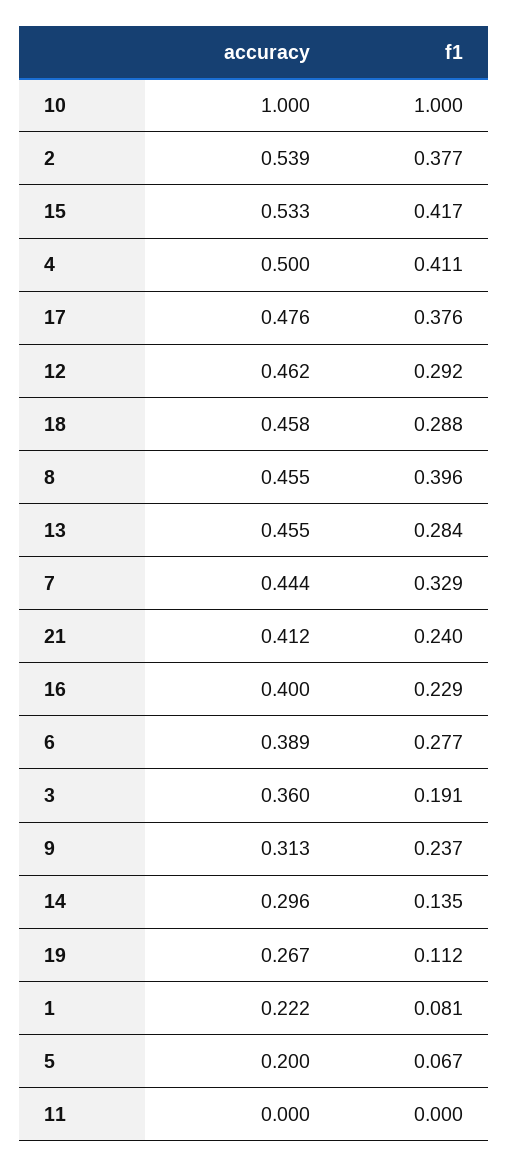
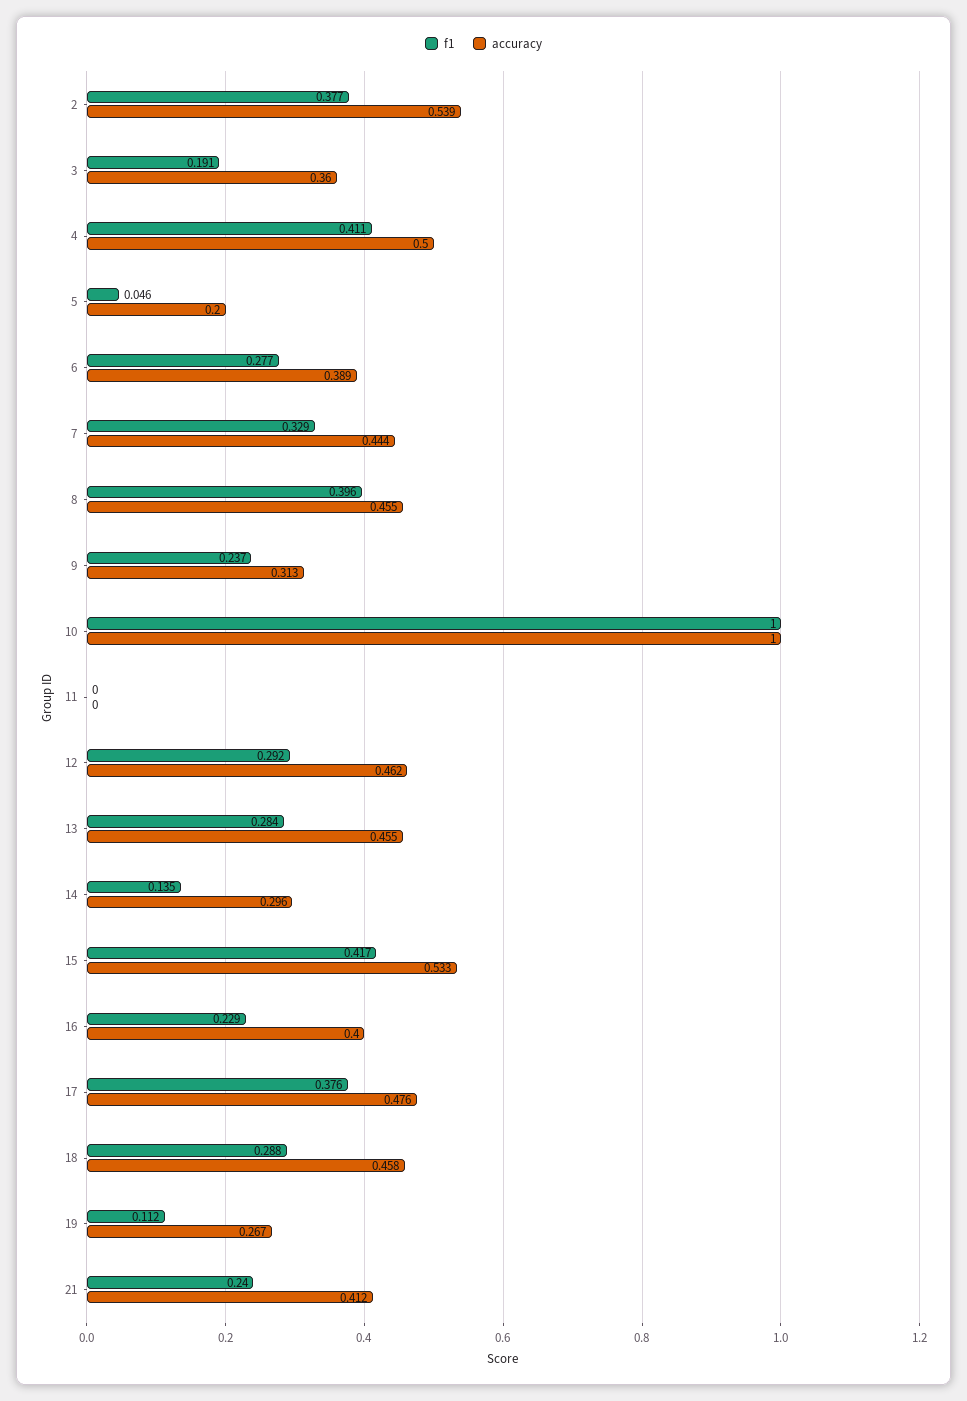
accuracy, 1: 0.222 -> none
f1, 1: 0.081 -> none
f1, 5: 0.067 -> 0.046

